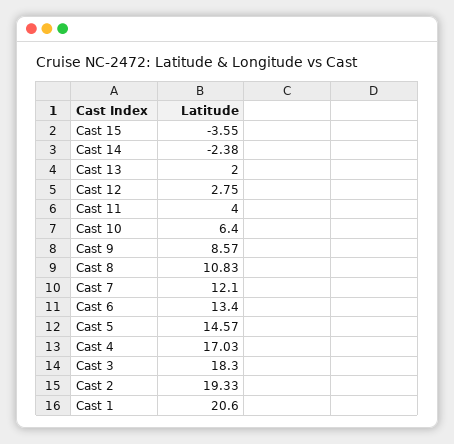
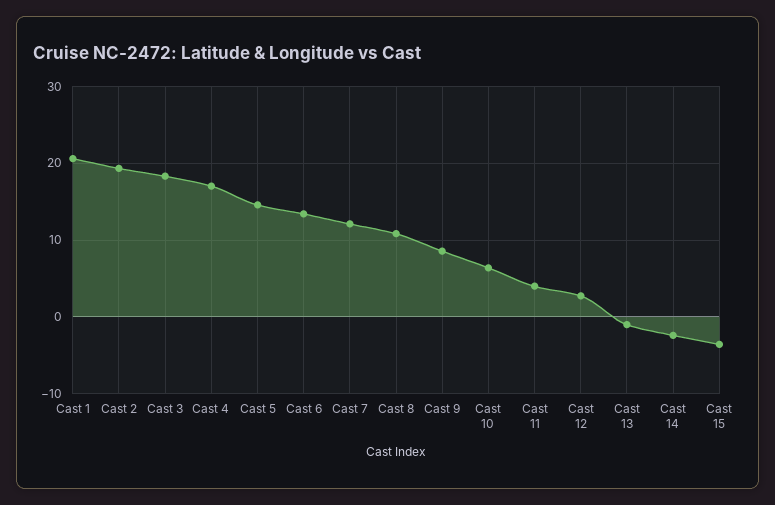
Cast 13: 2 -> -1

